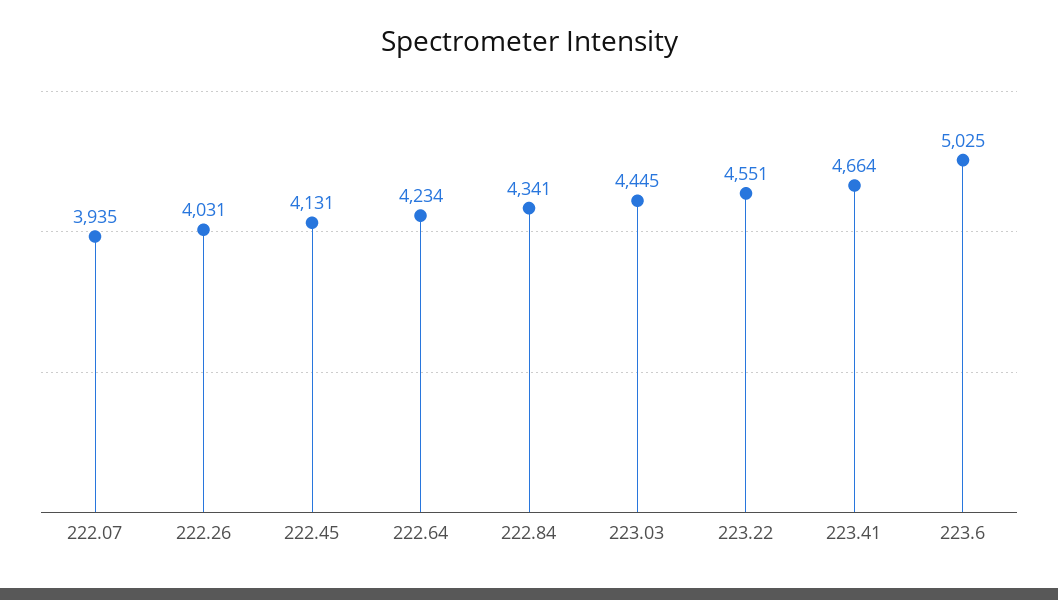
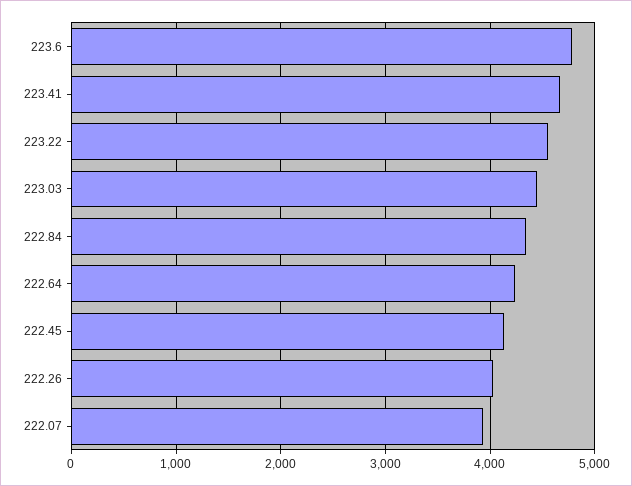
223.6: 5025 -> 4800

